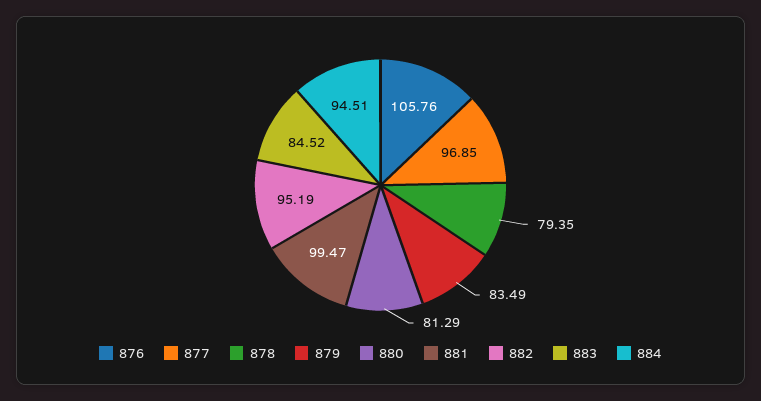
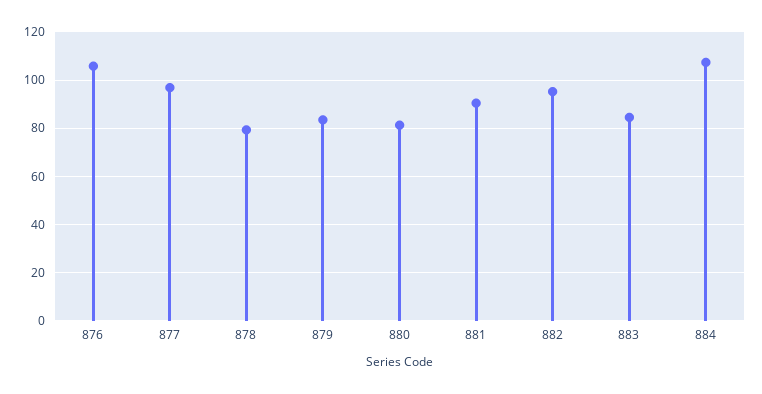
881: 99.47 -> 90
884: 94.51 -> 107.5

